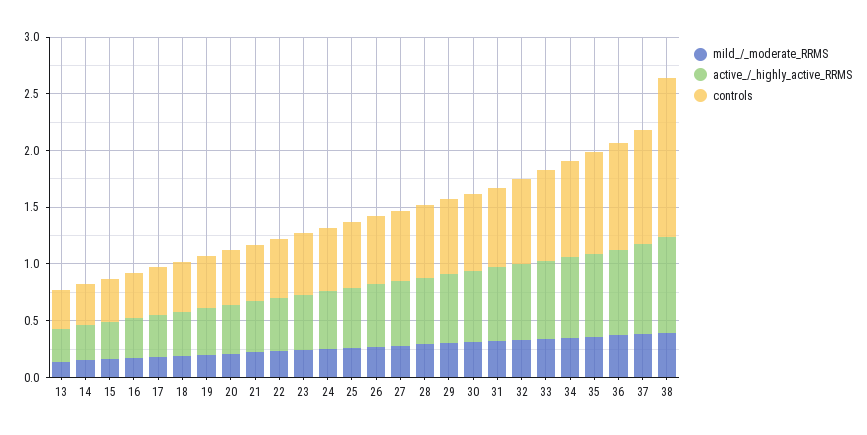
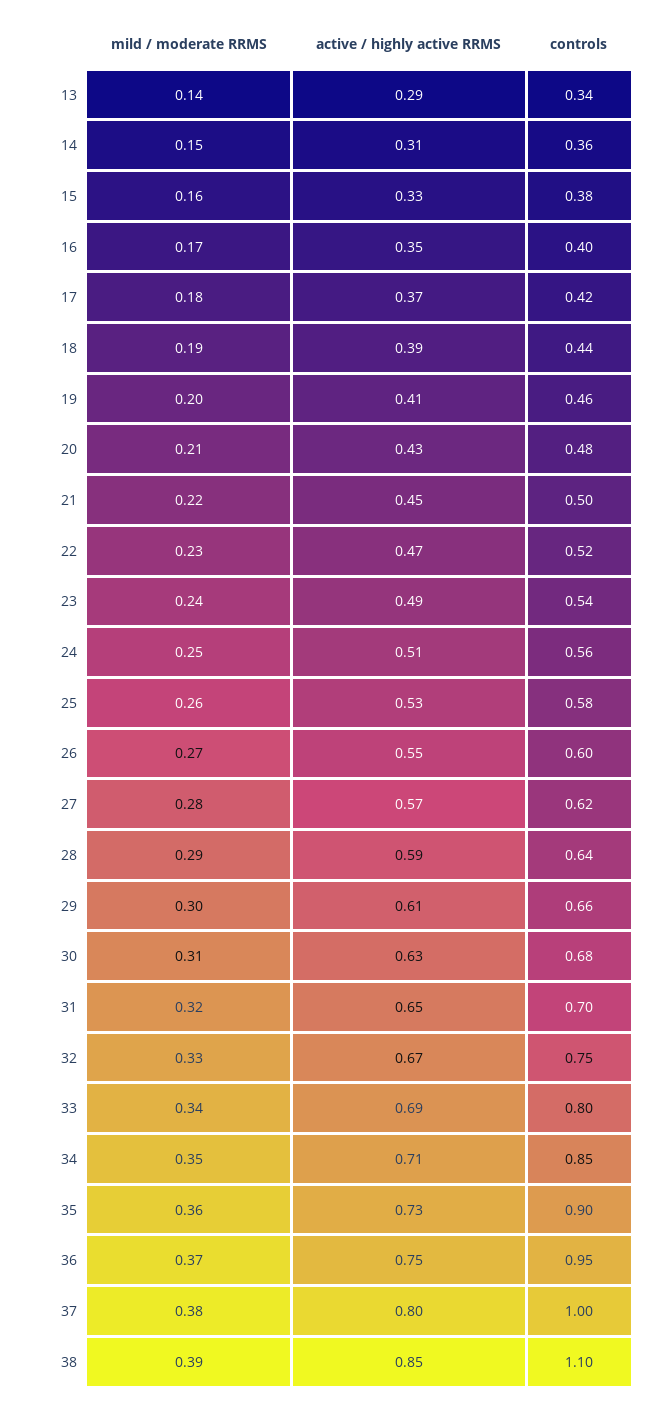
controls, 38: 1.4 -> 1.1

